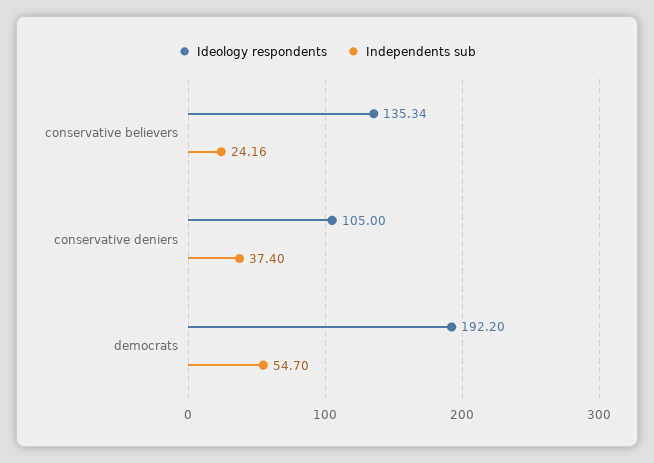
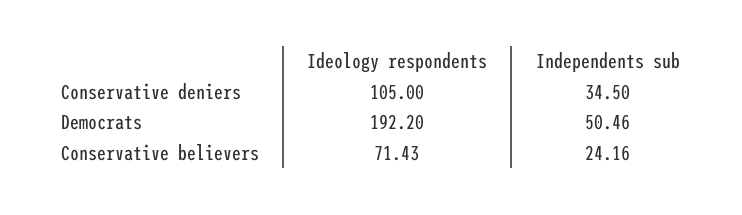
Ideology respondents, conservative believers: 135.34 -> 71.43
Independents sub, conservative deniers: 37.4 -> 34.5
Independents sub, democrats: 54.7 -> 50.46

